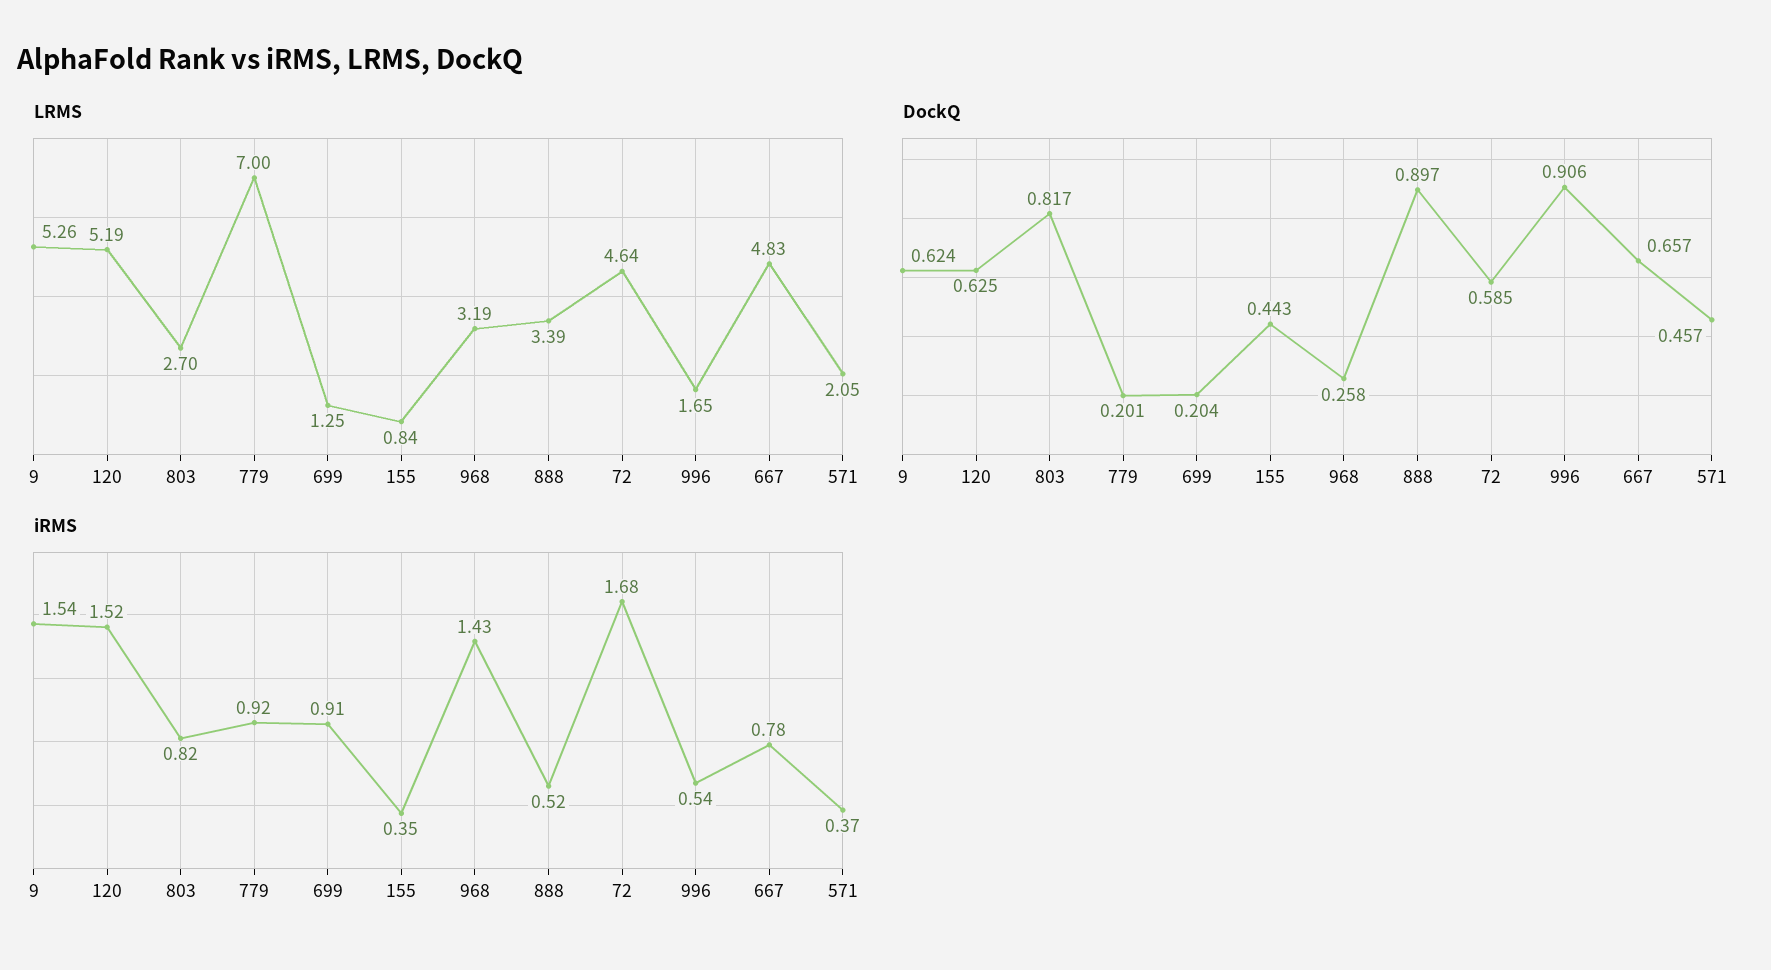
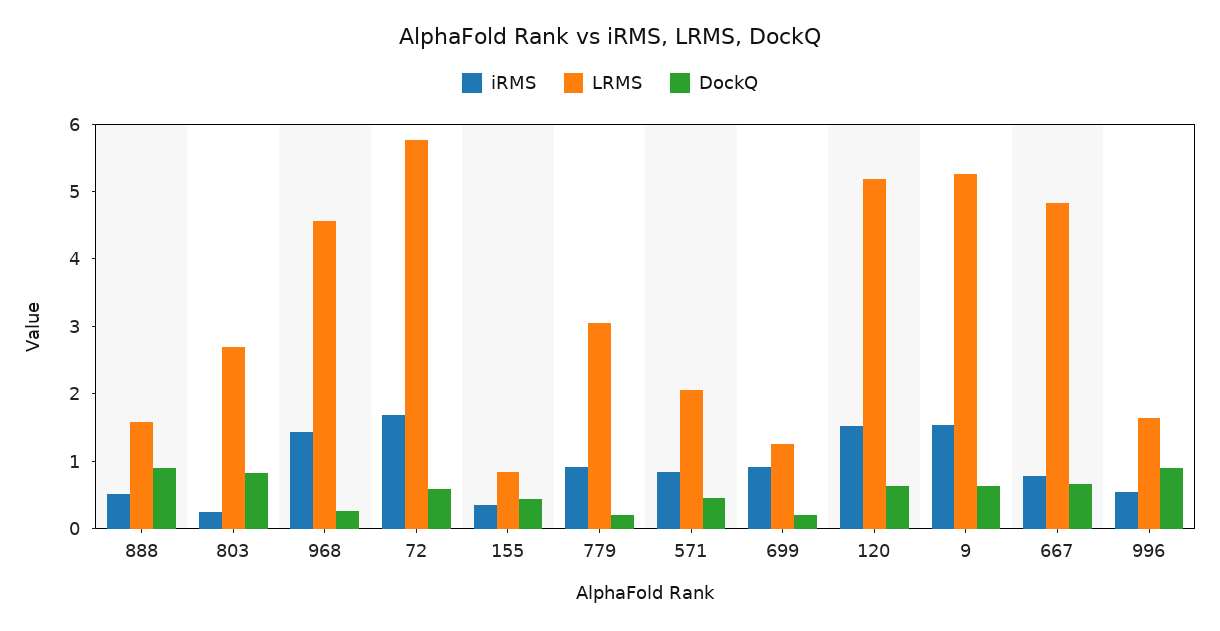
LRMS, 779: 7 -> 3
LRMS, 968: 3.19 -> 4.6
LRMS, 888: 3.39 -> 1.6
LRMS, 72: 4.64 -> 5.8
iRMS, 803: 0.82 -> 0.2
iRMS, 571: 0.37 -> 0.8

